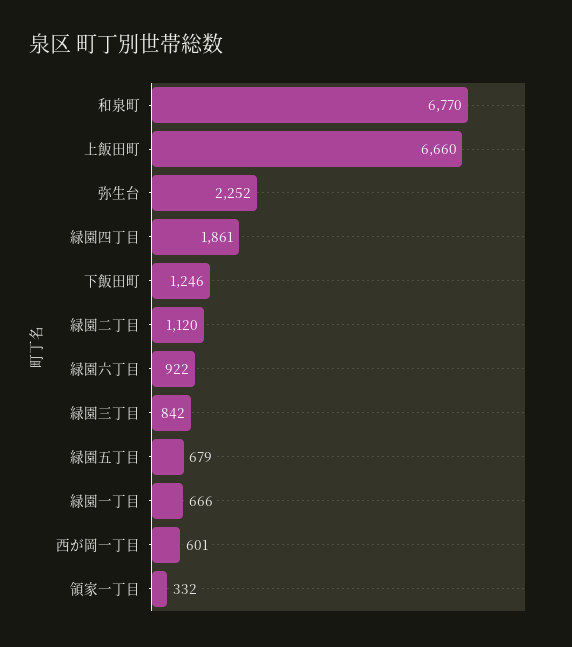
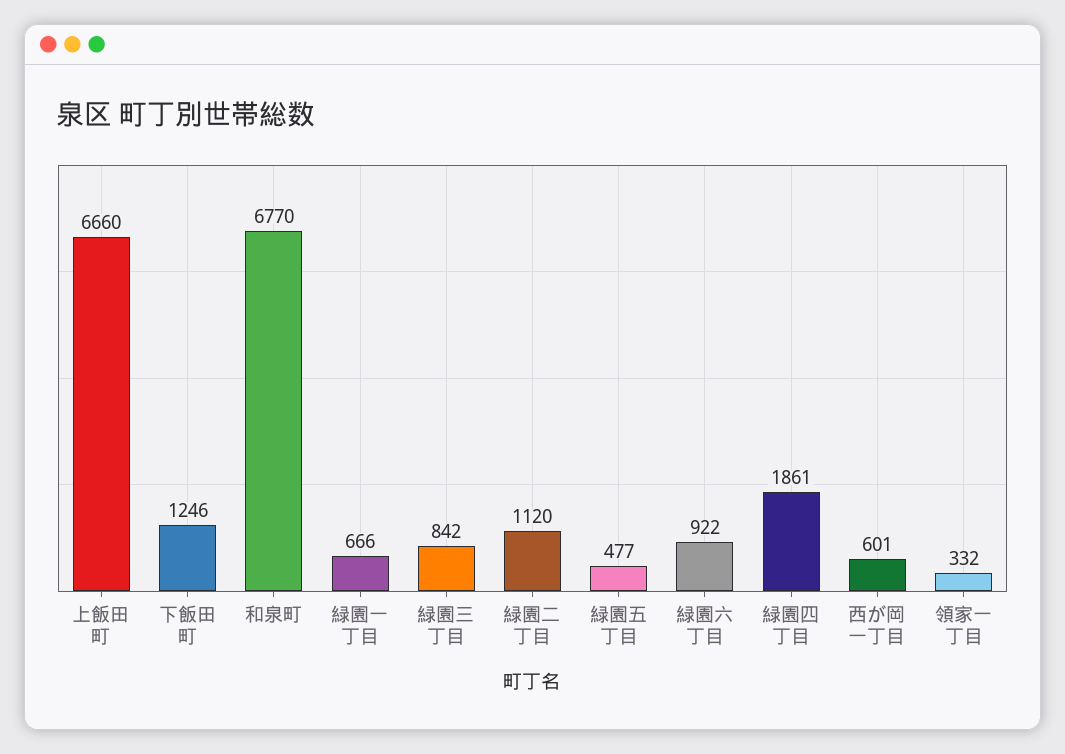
弥生台: 2252 -> none
緑園五丁目: 679 -> 477

